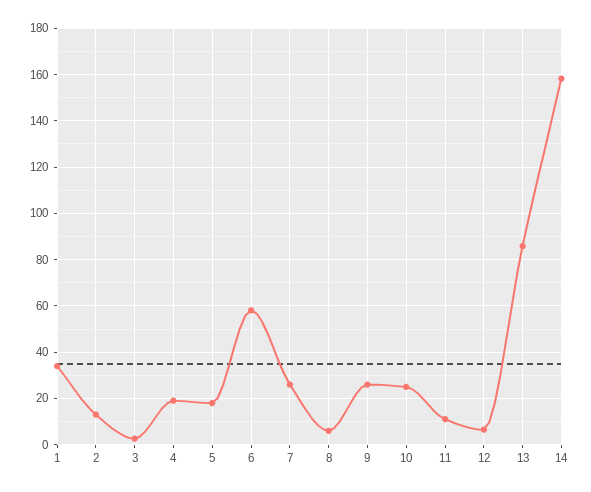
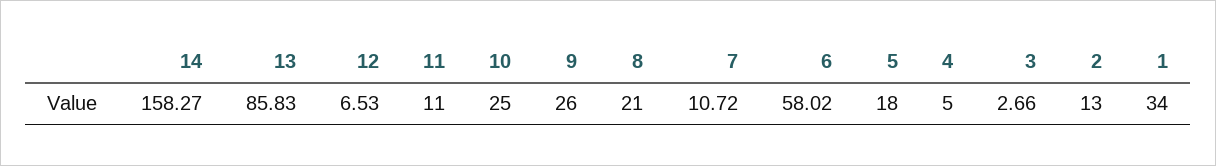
4: 20 -> 5
7: 25 -> 10.72
8: 5 -> 21

